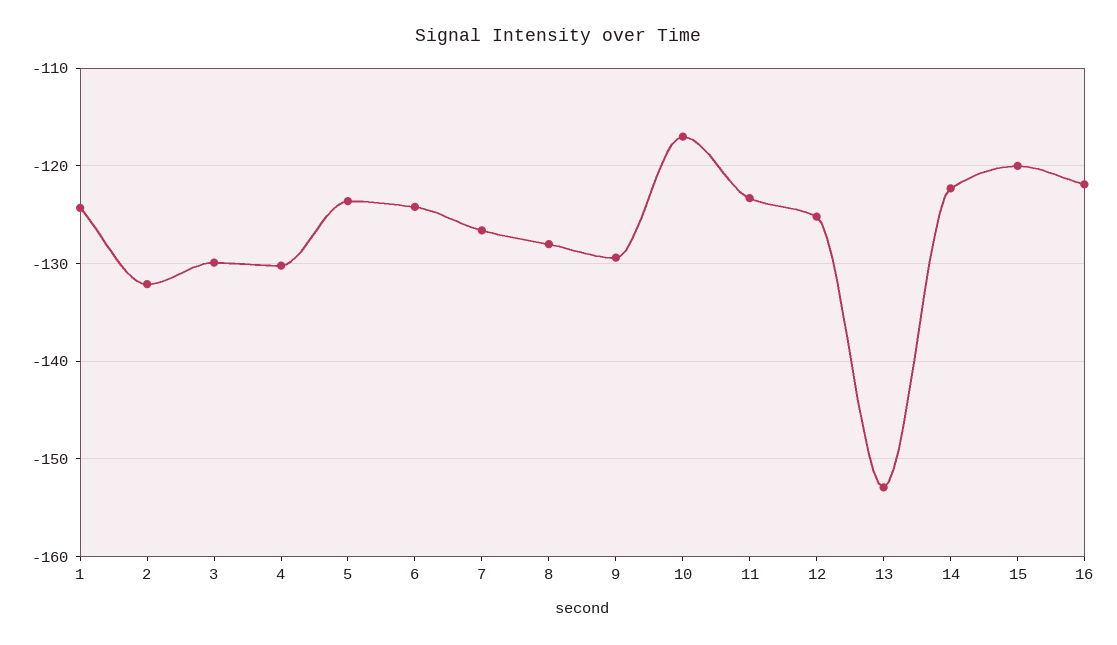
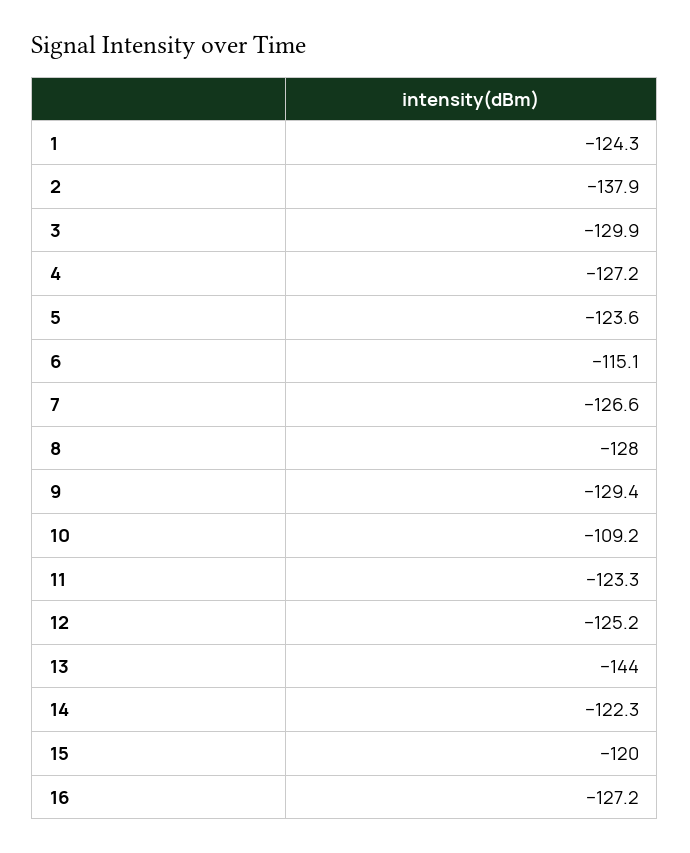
2: -132 -> -137.9
4: -130 -> -127.2
6: -124 -> -115.1
10: -117 -> -109.2
13: -153 -> -144
16: -122 -> -127.2

